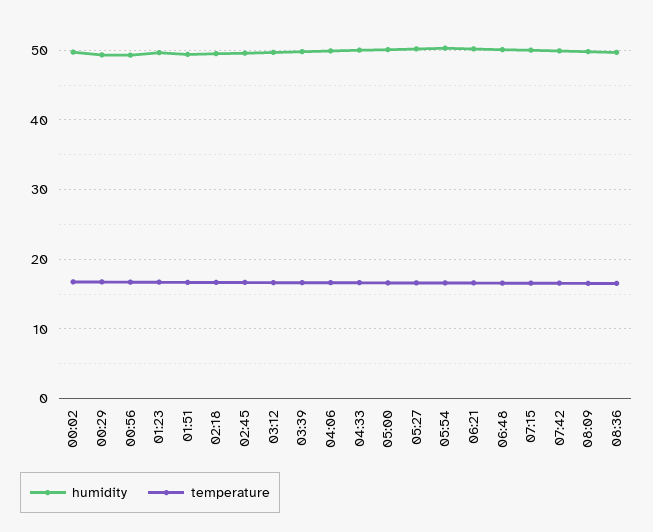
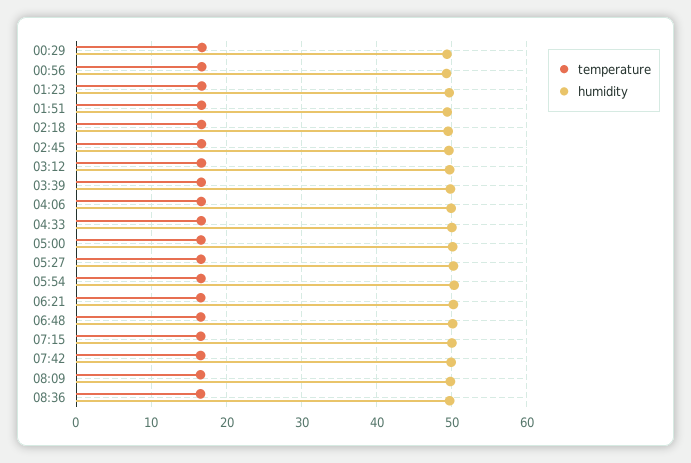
humidity, 00:02: 50 -> none
temperature, 00:02: 17 -> none

